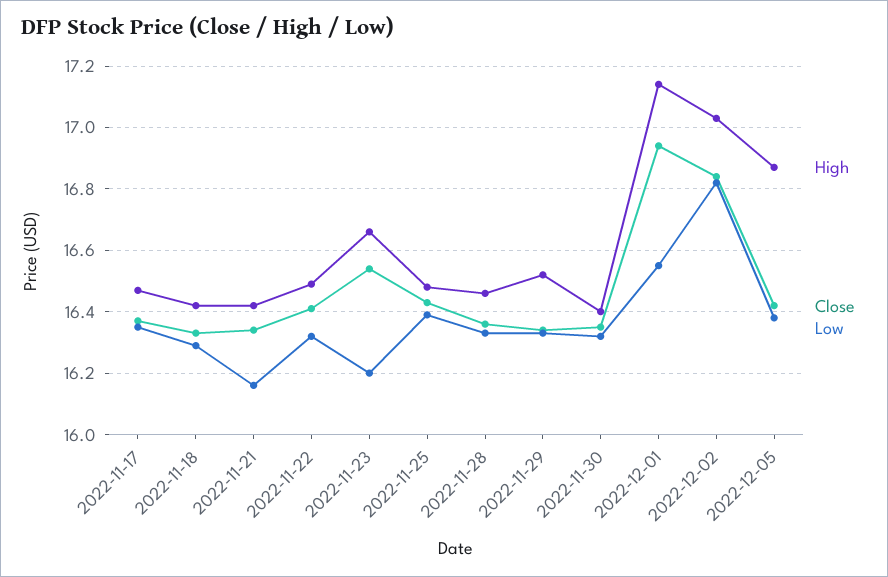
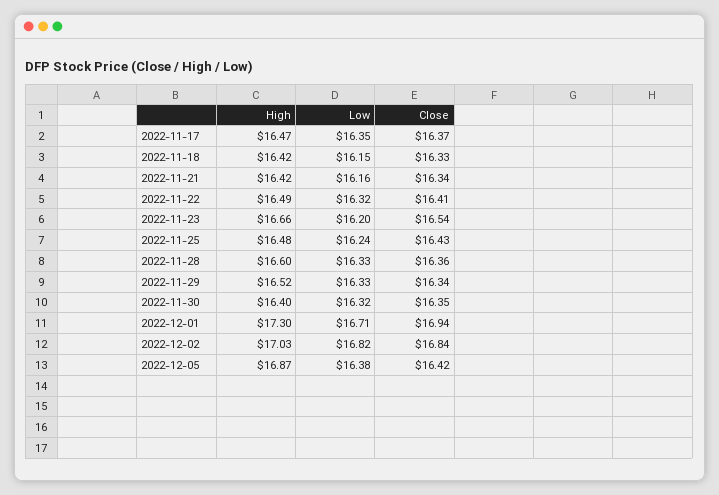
Low, 2022-11-18: 16.3 -> 16.15
Low, 2022-11-25: 16.4 -> 16.24
High, 2022-11-28: 16.45 -> 16.6
High, 2022-12-01: 17.15 -> 17.3
Low, 2022-12-01: 16.55 -> 16.71

